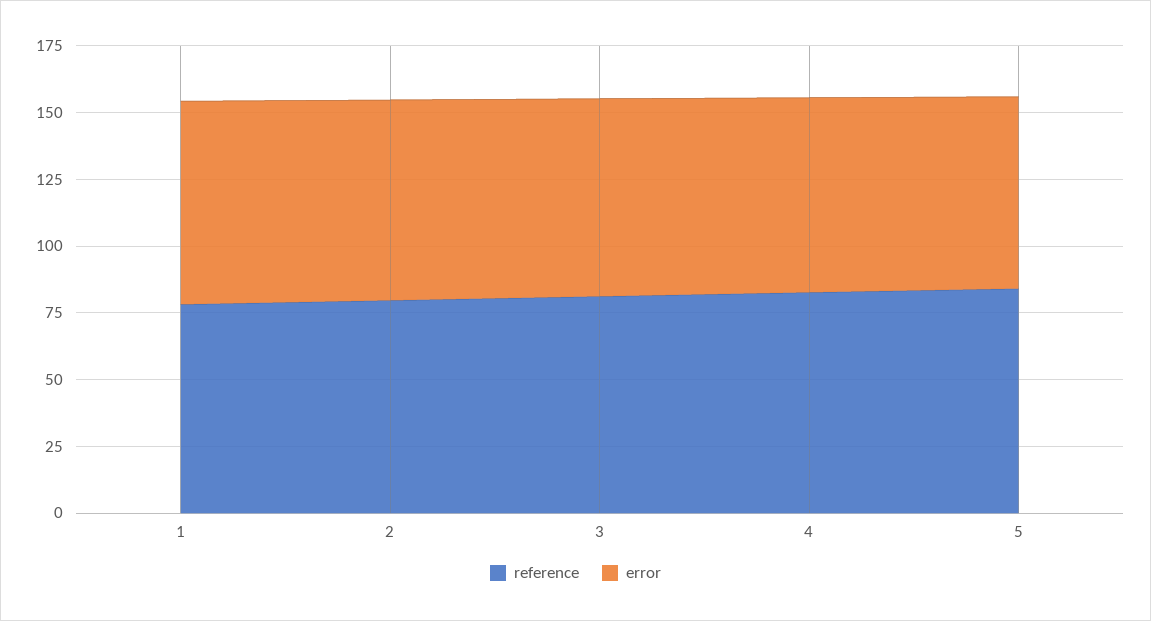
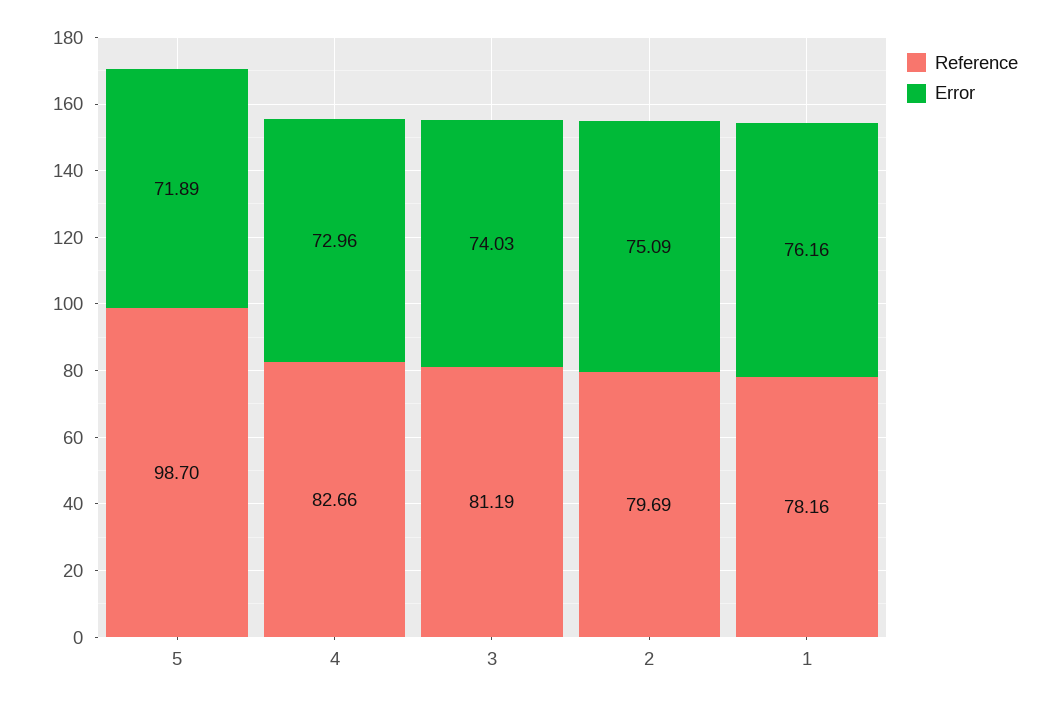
reference, 5: 85 -> 98.7

